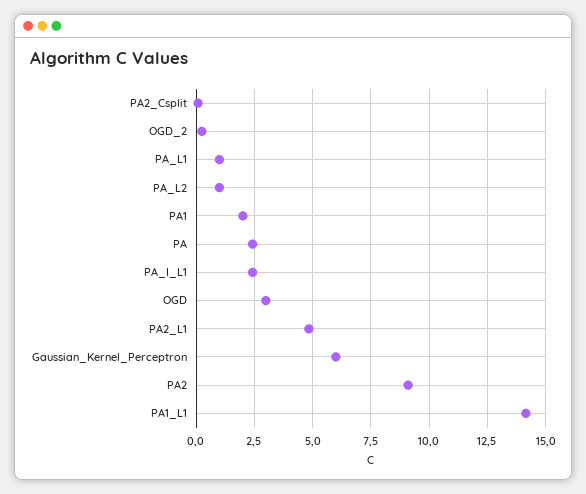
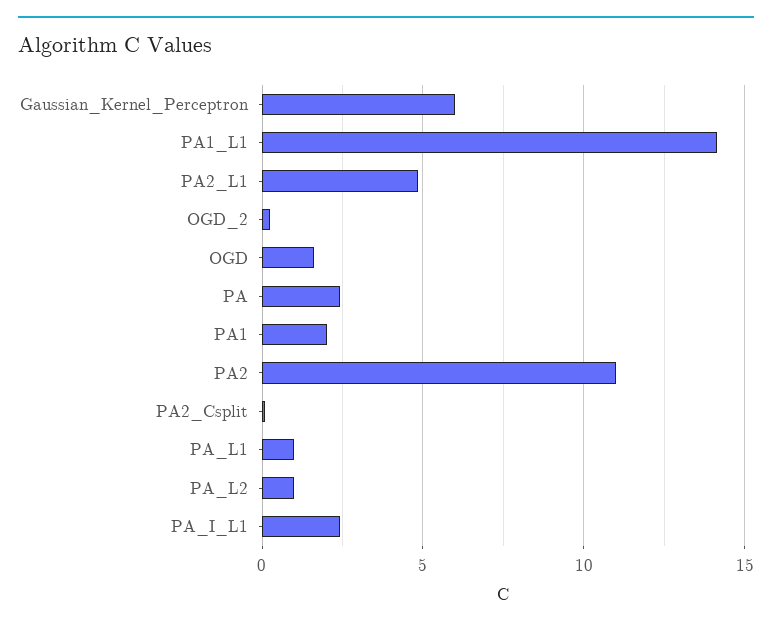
OGD: 3 -> 1.5
PA2: 9 -> 11

